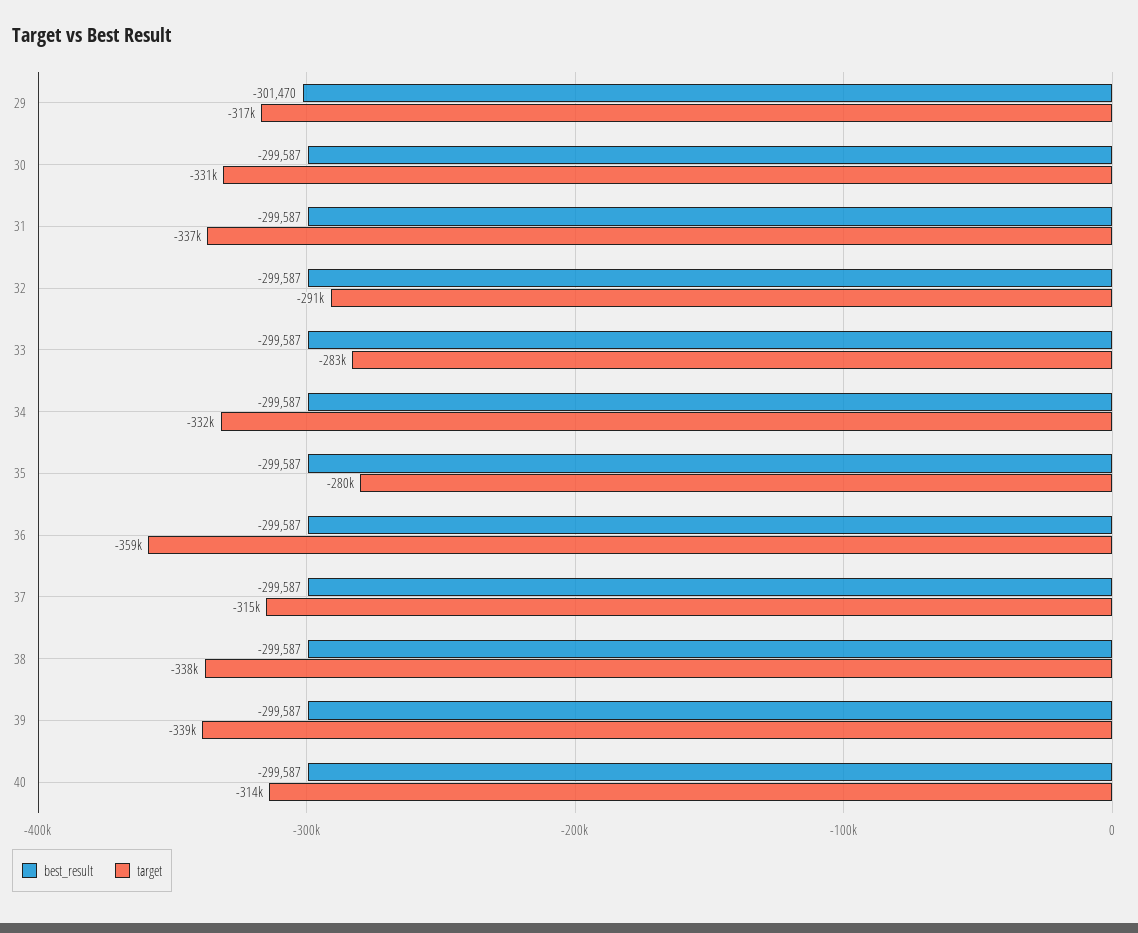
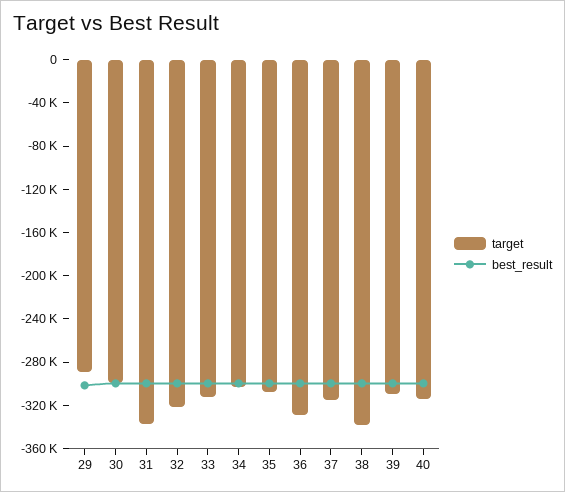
target, 29: -317000 -> -290000
target, 30: -331000 -> -300000
target, 32: -291000 -> -320000
target, 33: -283000 -> -310000
target, 34: -332000 -> -300000
target, 35: -280000 -> -310000
target, 36: -359000 -> -330000
target, 39: -339000 -> -310000

